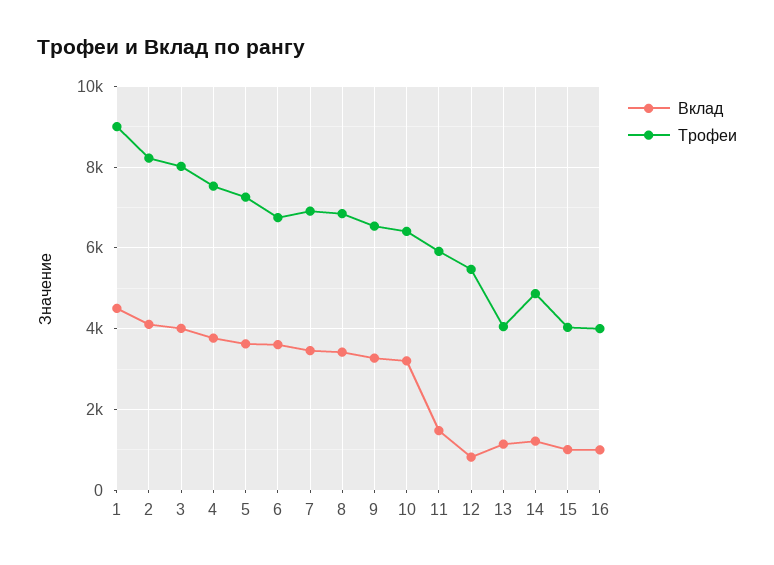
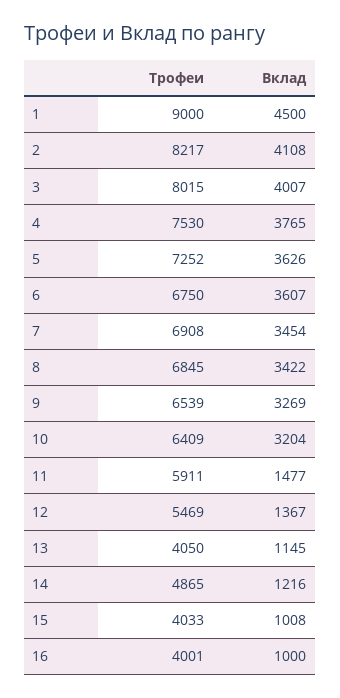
Вклад, 12: 800 -> 1367

